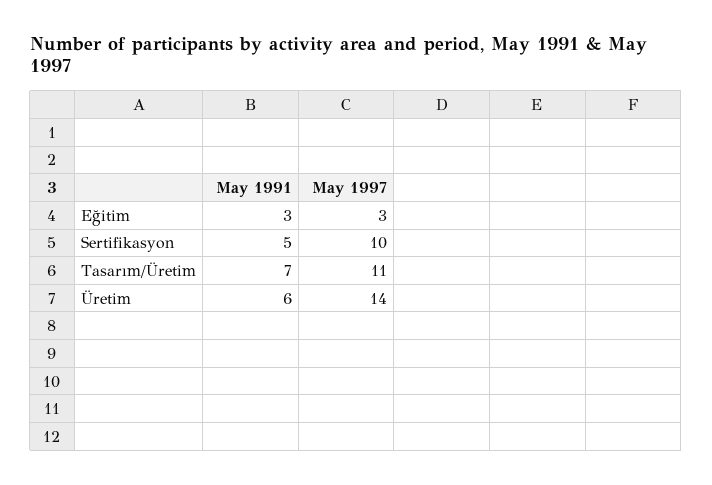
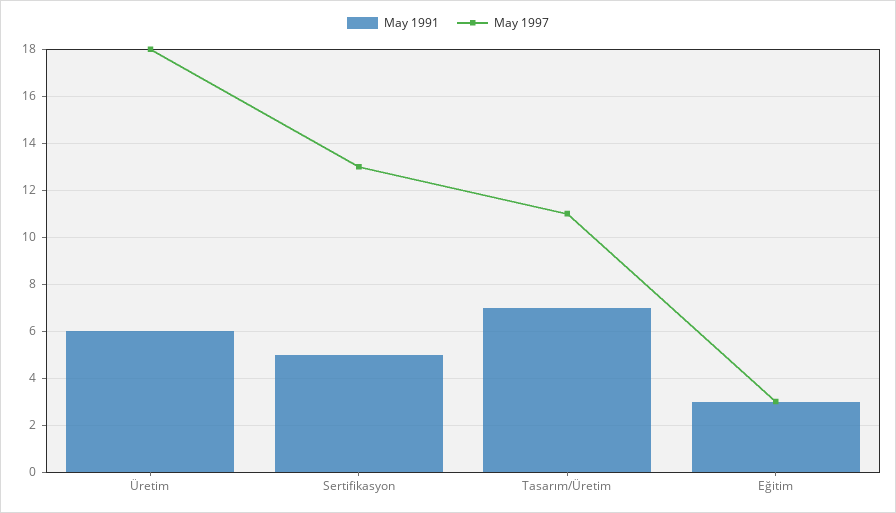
May 1997, Sertifikasyon: 10 -> 13
May 1997, Üretim: 14 -> 18

